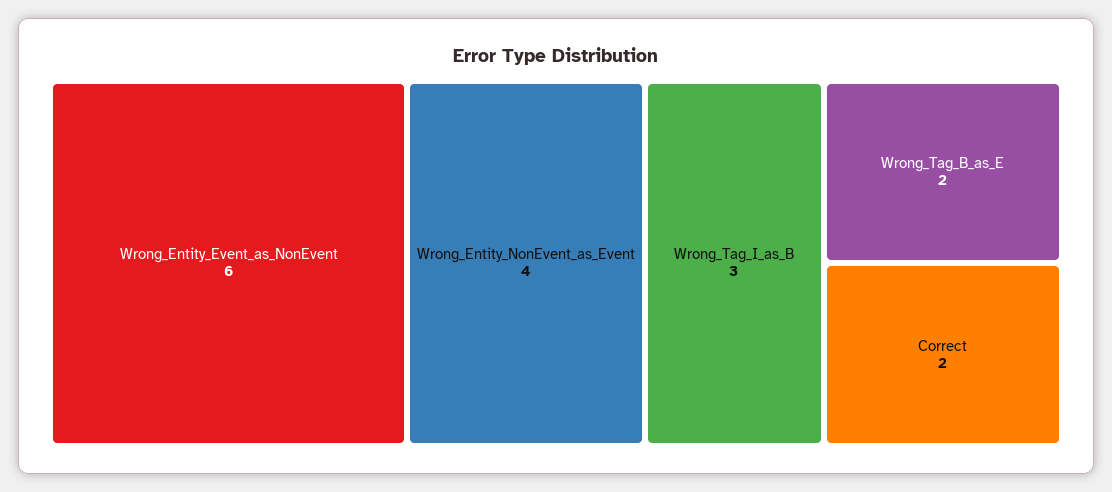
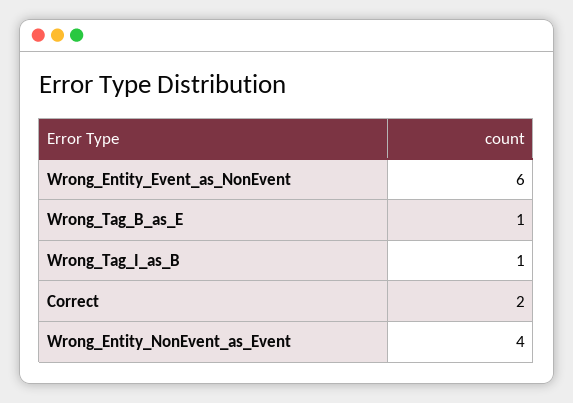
Wrong_Tag_I_as_B: 3 -> 1
Wrong_Tag_B_as_E: 2 -> 1

